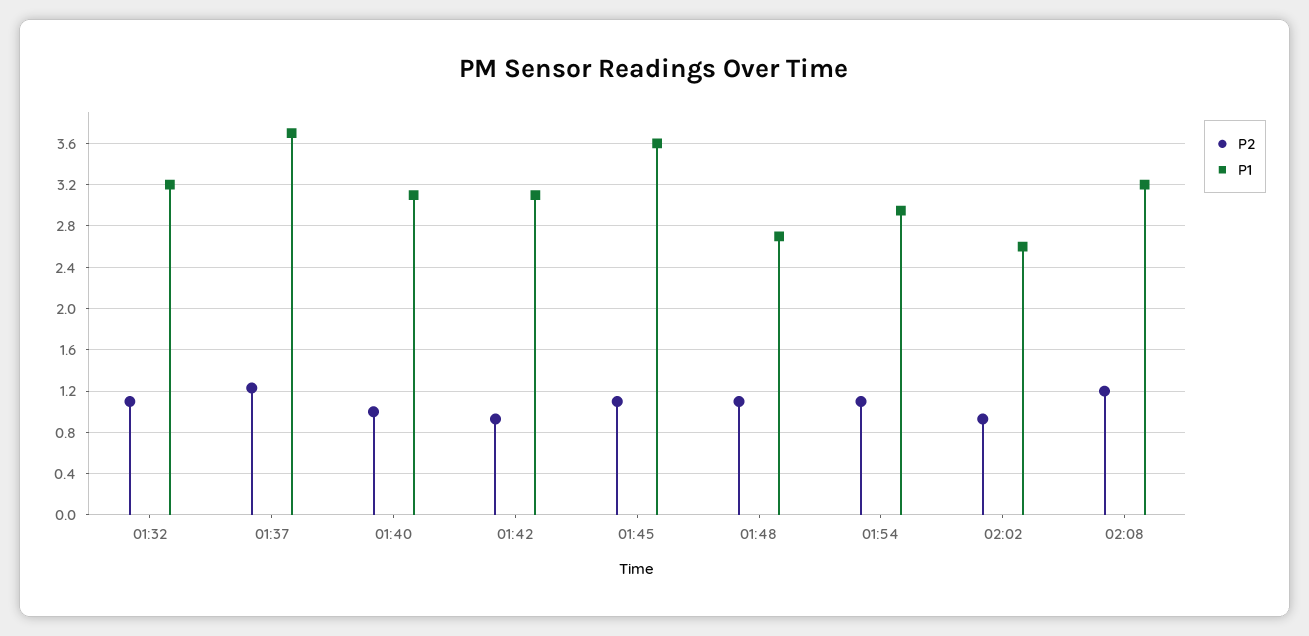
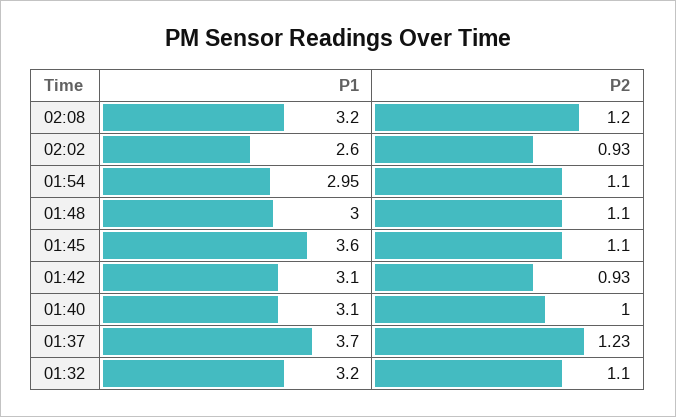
P1, 01:48: 2.7 -> 3

